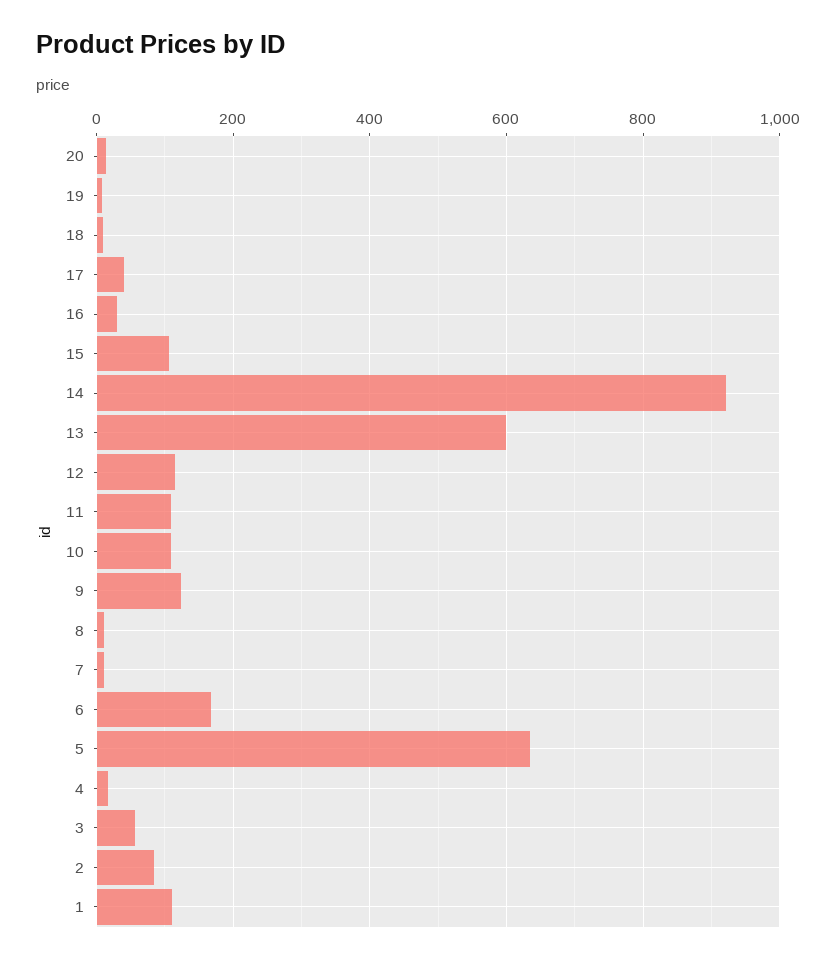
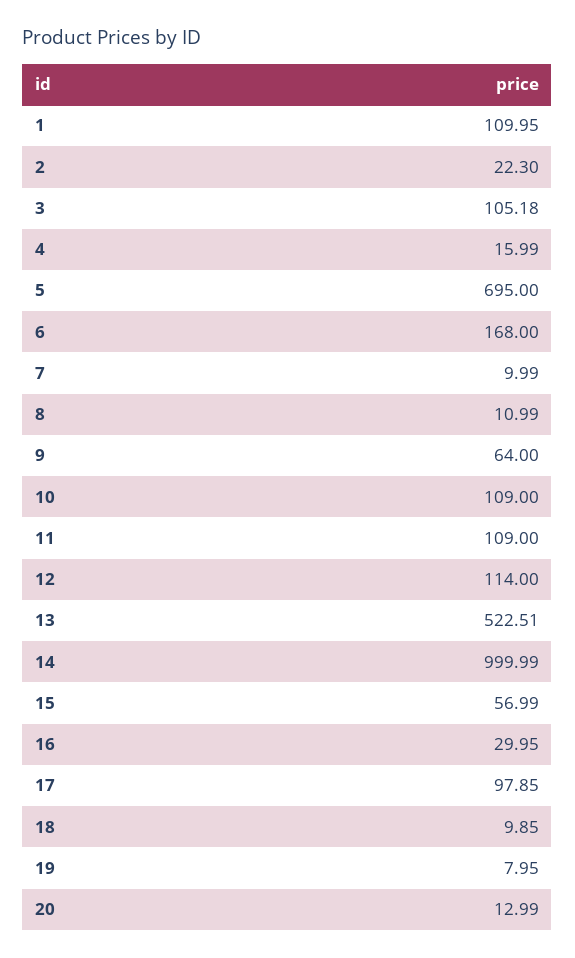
17: 40 -> 97.85
15: 100 -> 56.99
14: 920 -> 999.99
13: 600 -> 522.51
9: 120 -> 64
5: 640 -> 695
3: 60 -> 105.18
2: 80 -> 22.3

